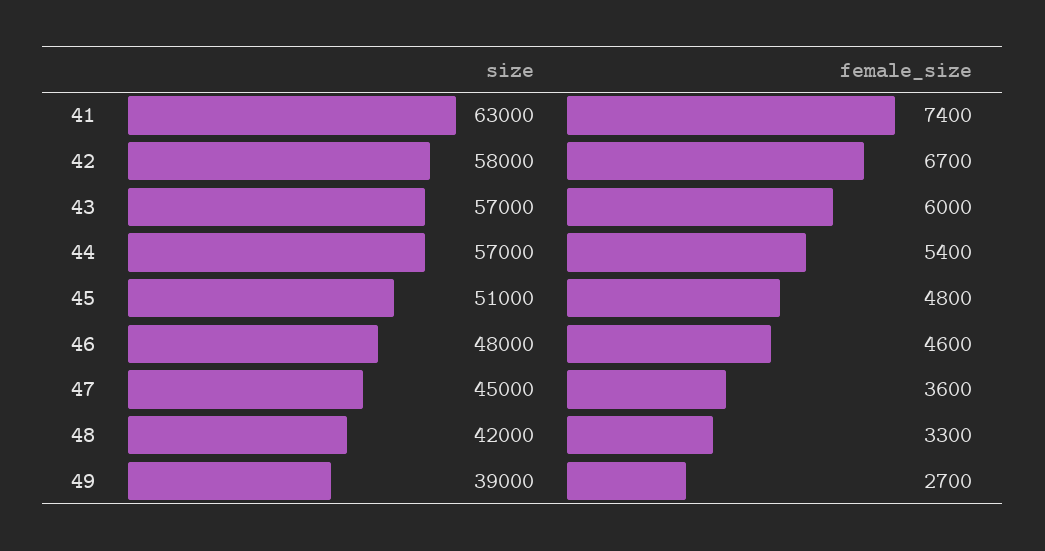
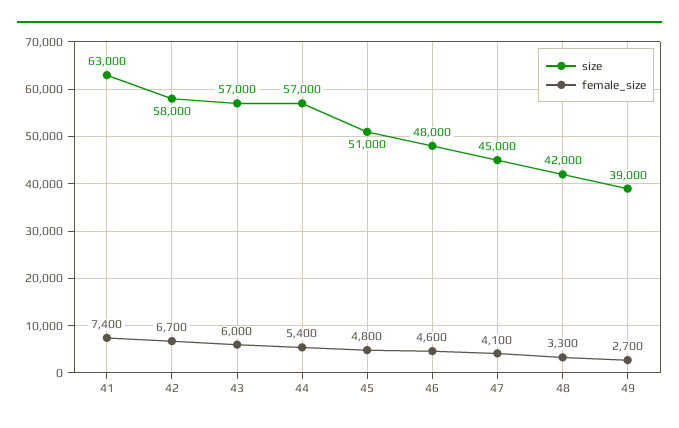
female_size, 47: 3600 -> 4100

